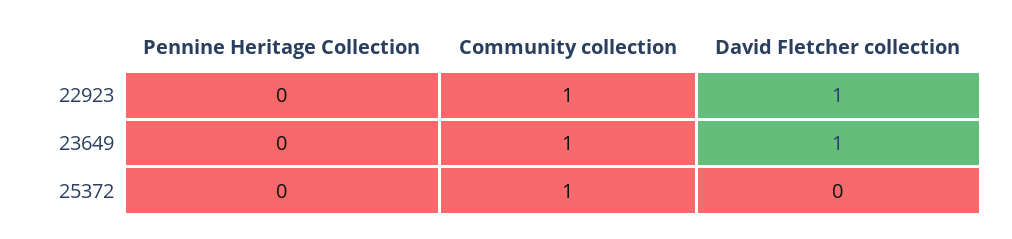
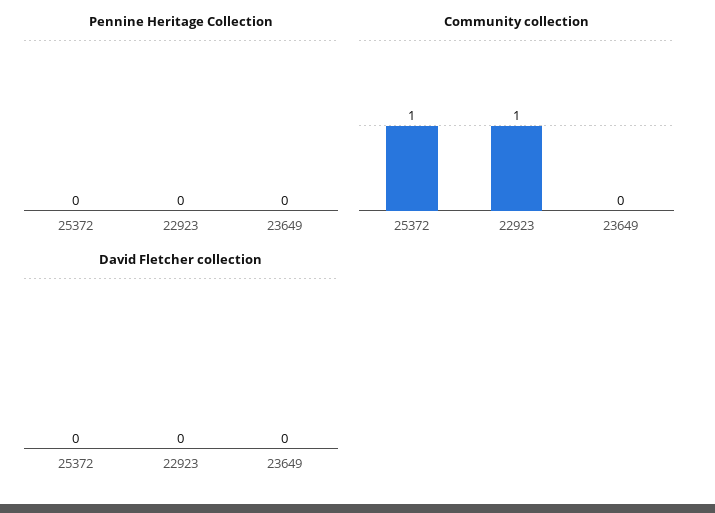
David Fletcher collection, 22923: 1 -> 0
Community collection, 23649: 1 -> 0
David Fletcher collection, 23649: 1 -> 0

